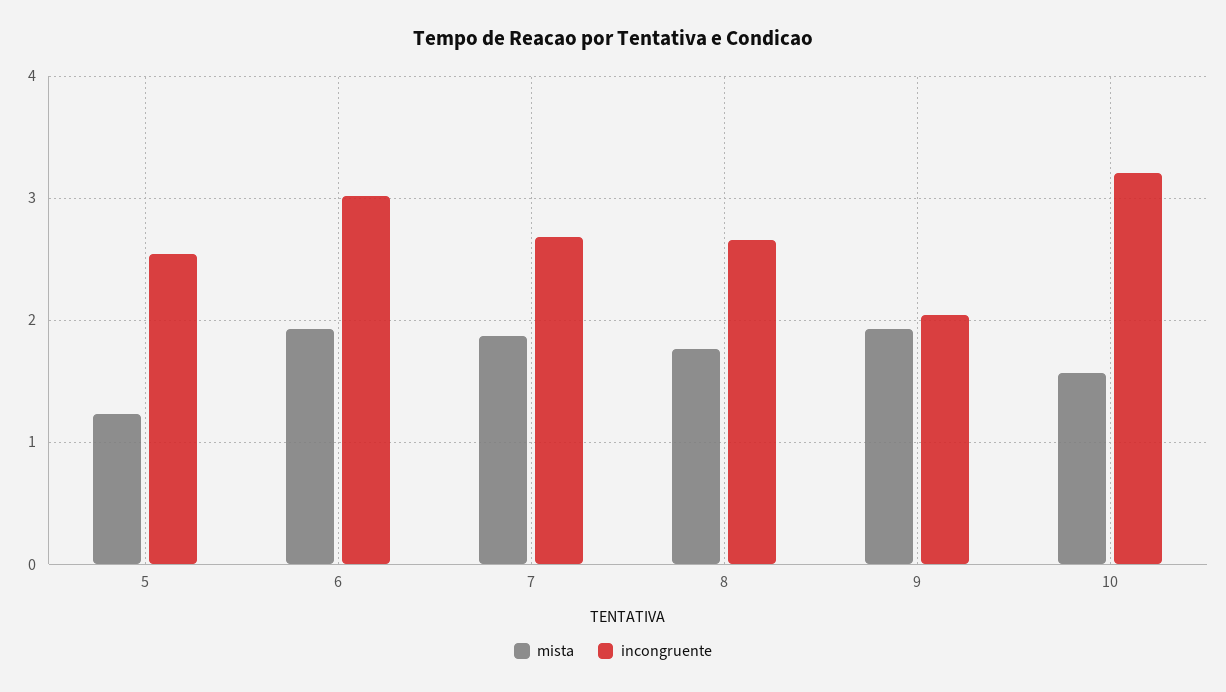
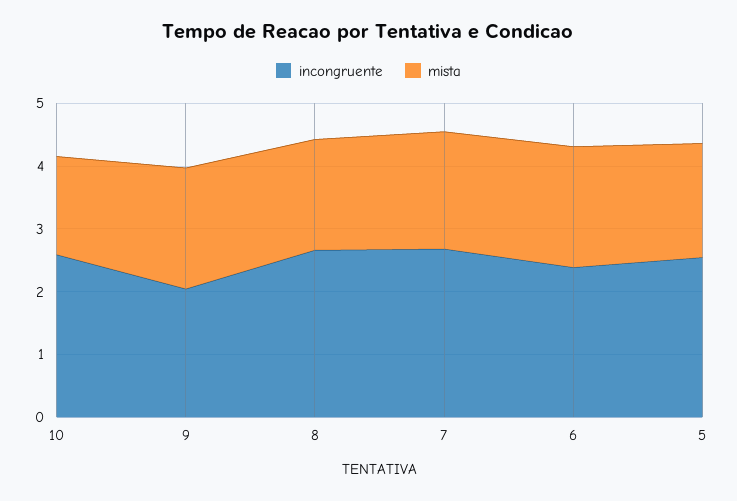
mista, 5: 1.2 -> 1.8
incongruente, 6: 3 -> 2.4
incongruente, 10: 3.2 -> 2.6

